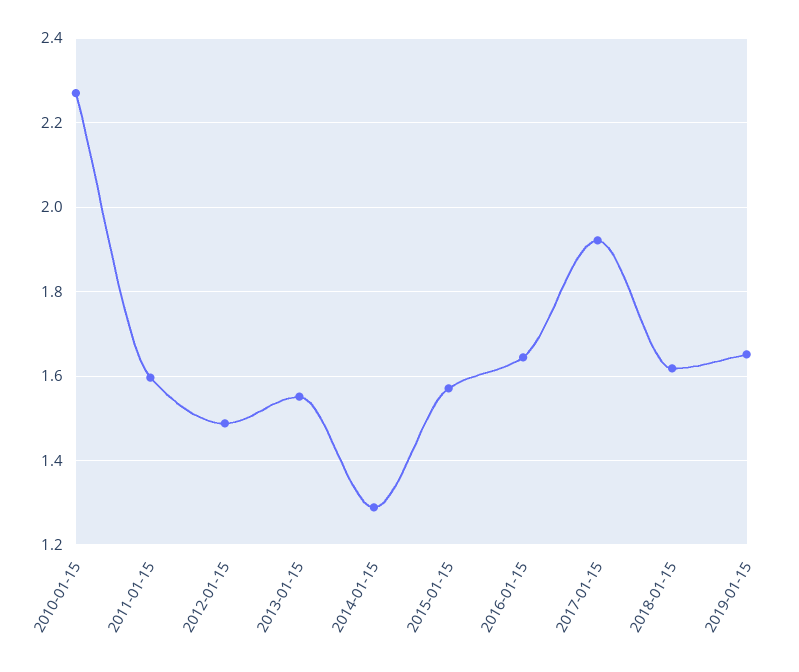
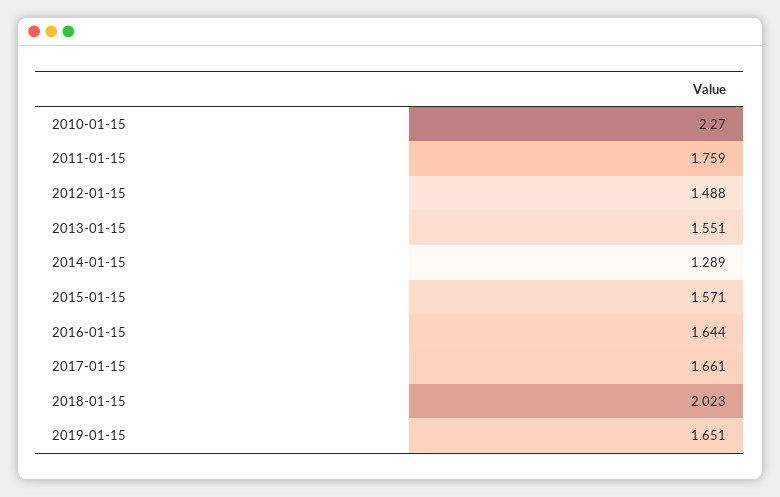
2011-01-15: 1.6 -> 1.759
2017-01-15: 1.92 -> 1.661
2018-01-15: 1.62 -> 2.023

